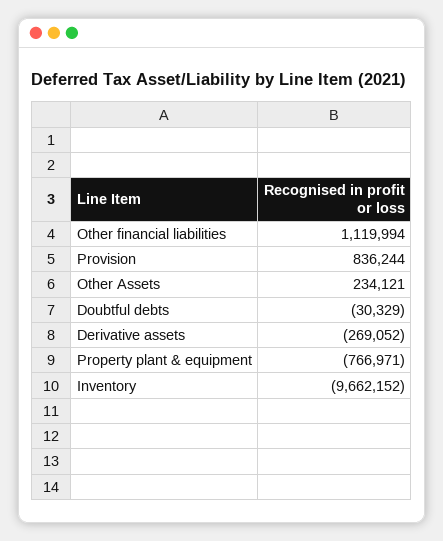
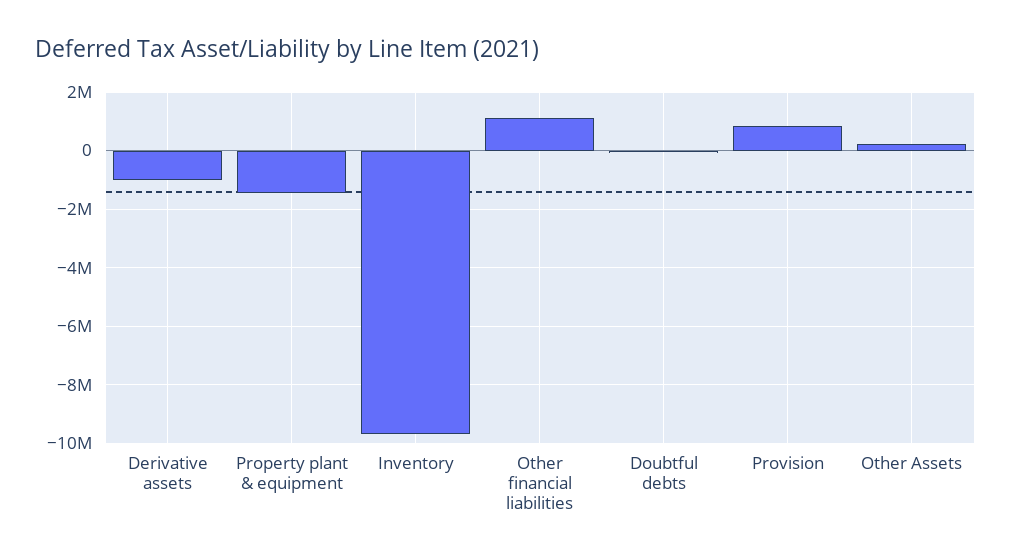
Derivative assets: -269052 -> -1000000
Property plant & equipment: -766971 -> -1500000

